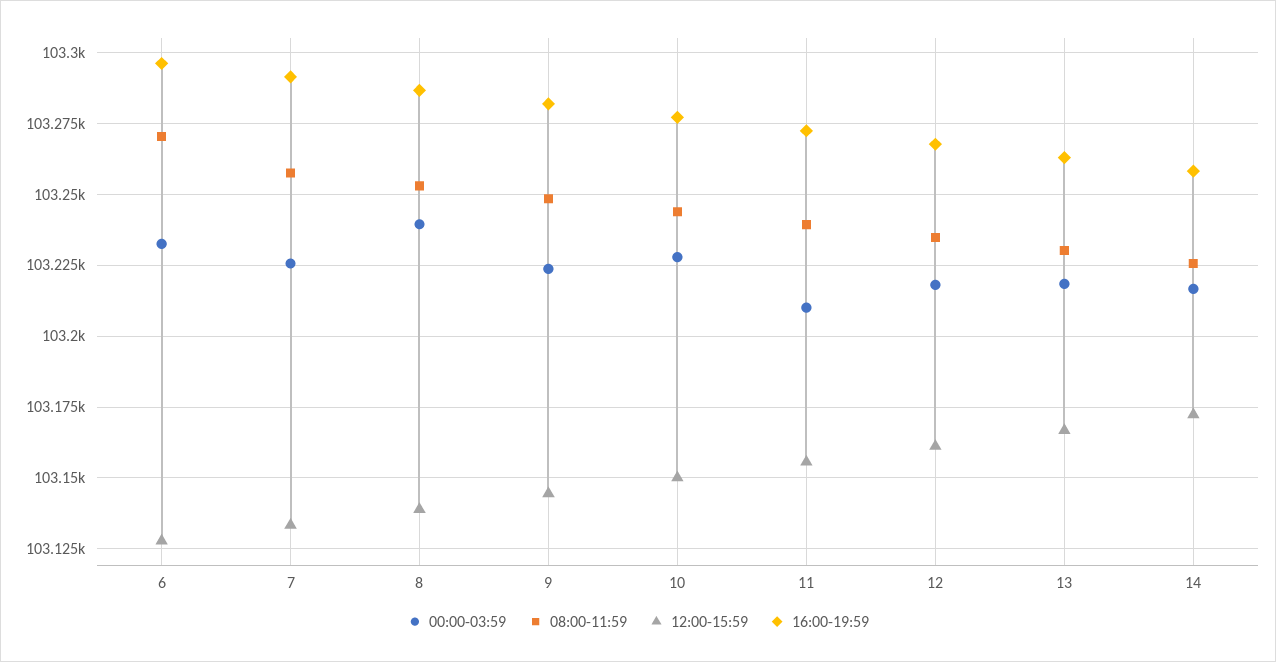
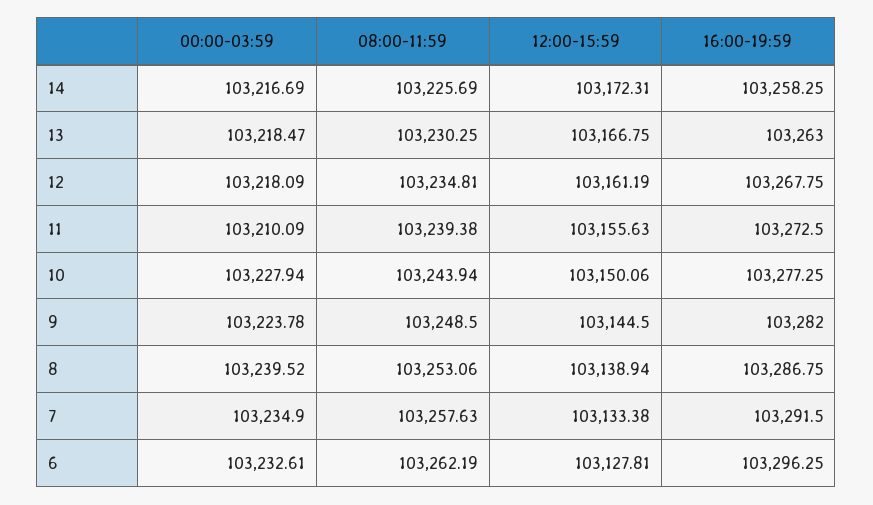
08:00-11:59, 6: 103270 -> 103262.19
00:00-03:59, 7: 103225 -> 103234.9

